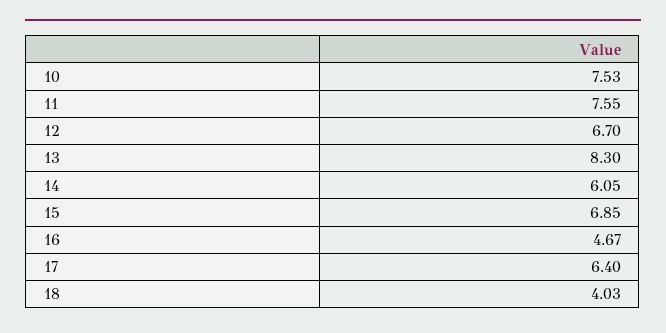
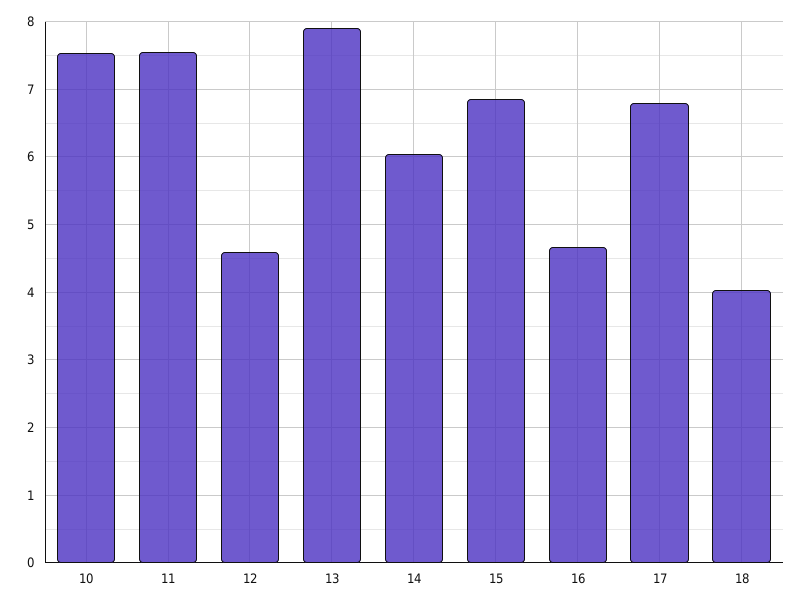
12: 6.7 -> 4.6
13: 8.3 -> 7.9
17: 6.4 -> 6.8

